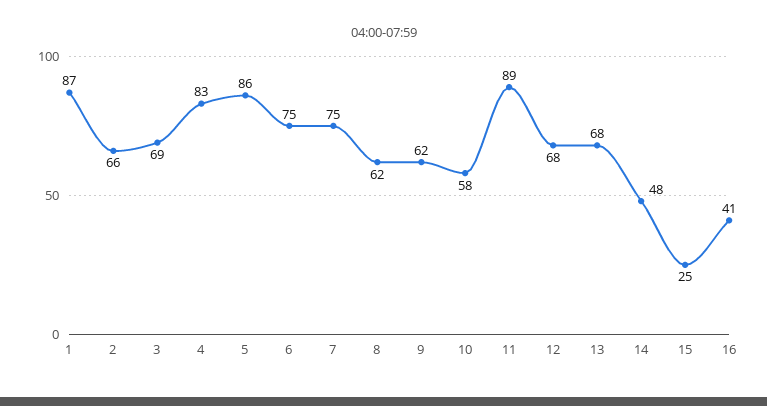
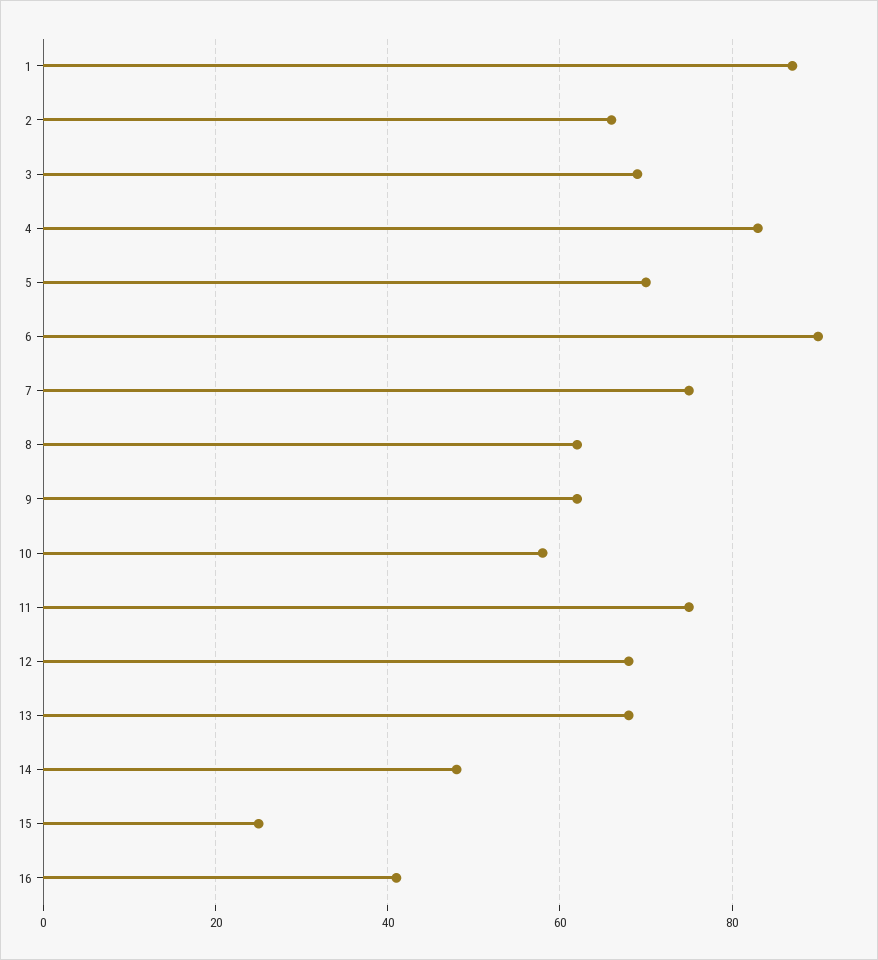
5: 86 -> 70
6: 75 -> 90
11: 89 -> 75

